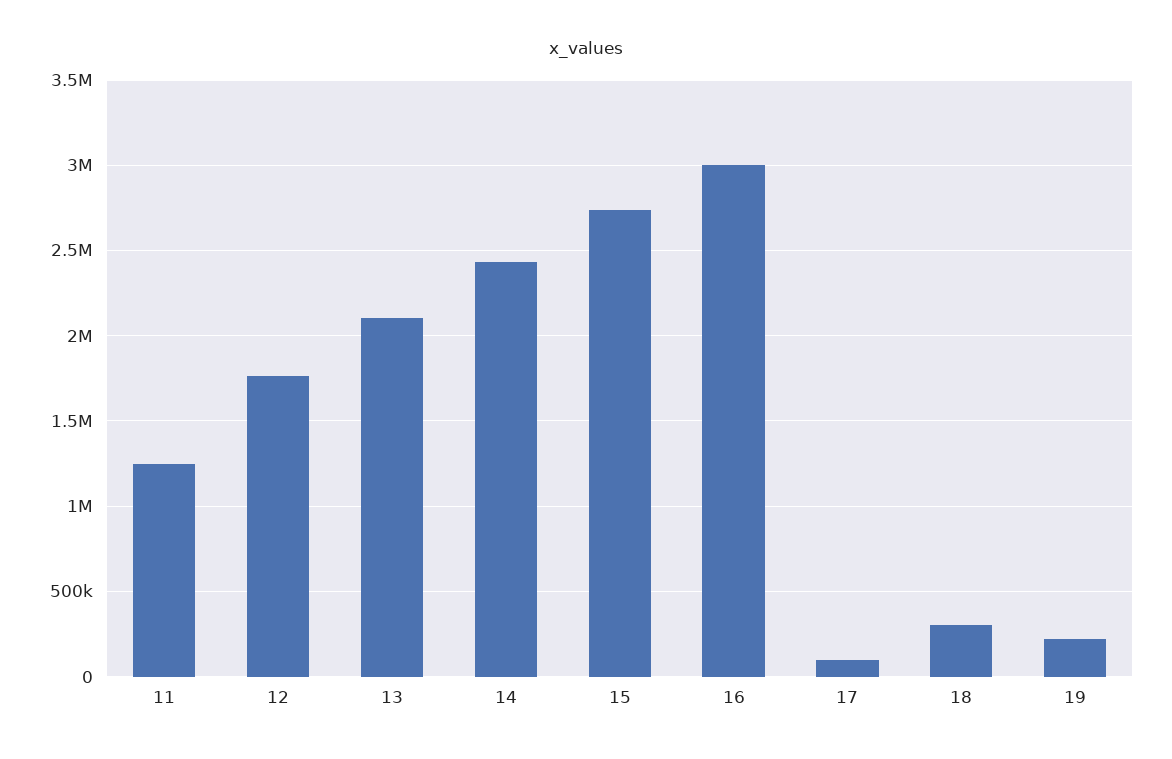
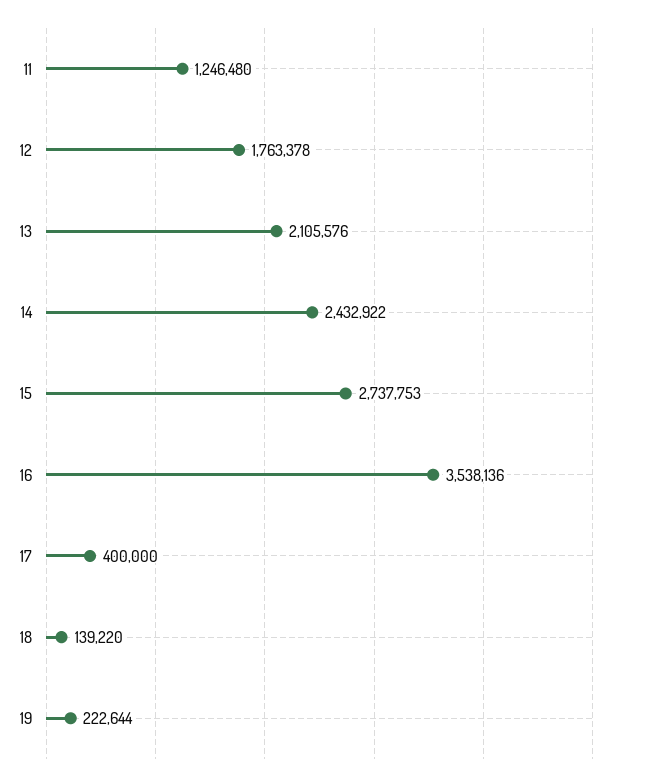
16: 3000000 -> 3538136
17: 100000 -> 400000
18: 300000 -> 139220

